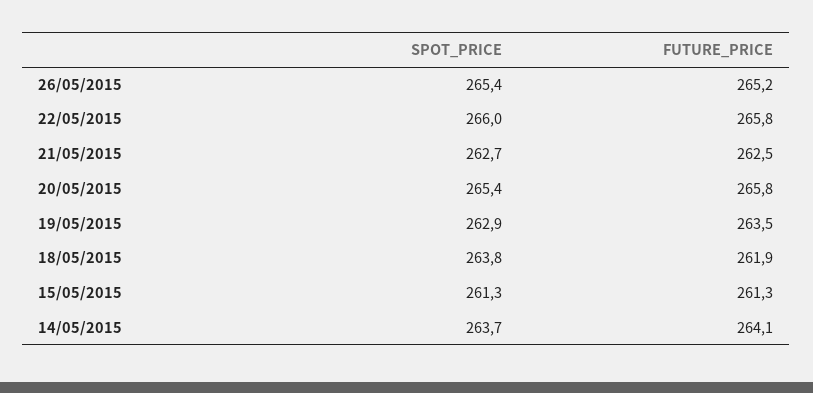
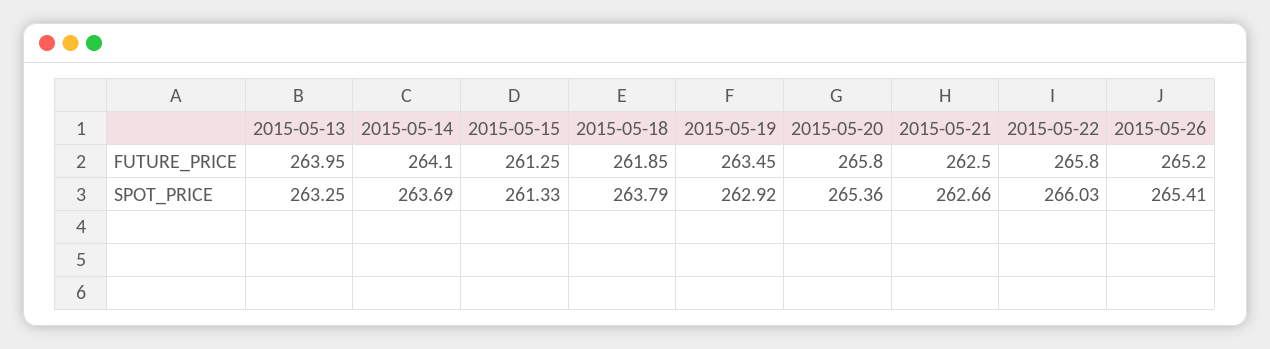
FUTURE_PRICE, 2015-05-13: none -> 263.95
SPOT_PRICE, 2015-05-13: none -> 263.25

